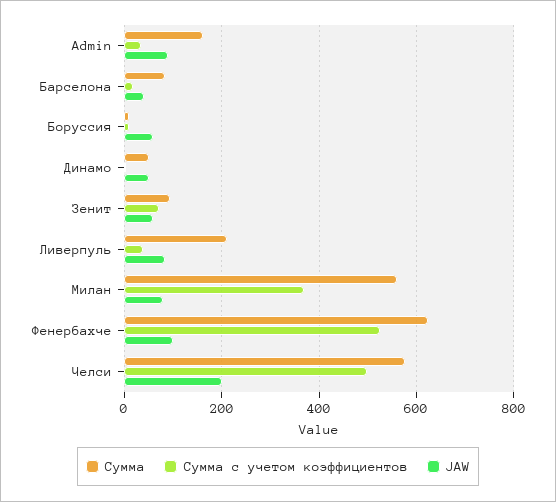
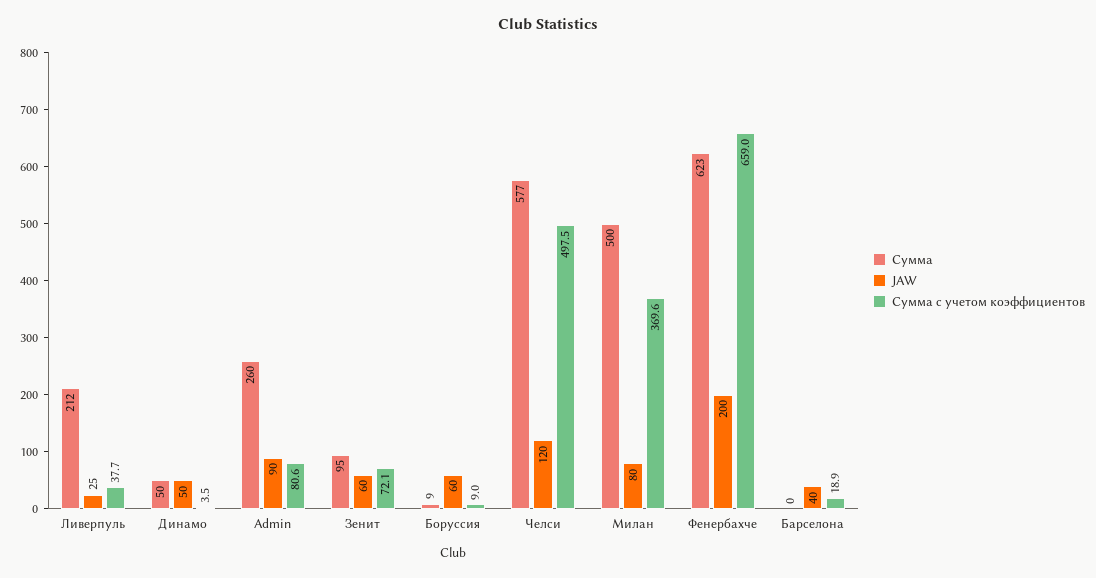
Сумма, Admin: 160 -> 260
Сумма c учетом коэффициентов, Admin: 40 -> 80.6
Сумма, Барселона: 80 -> 0
JAW, Ливерпуль: 80 -> 25
Сумма, Милан: 560 -> 500
Сумма c учетом коэффициентов, Фенербахче: 520 -> 659
JAW, Фенербахче: 100 -> 200
JAW, Челси: 200 -> 120

